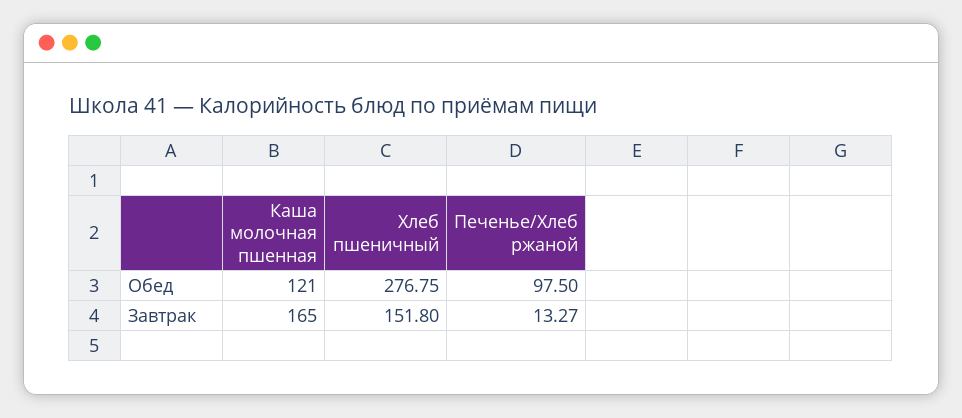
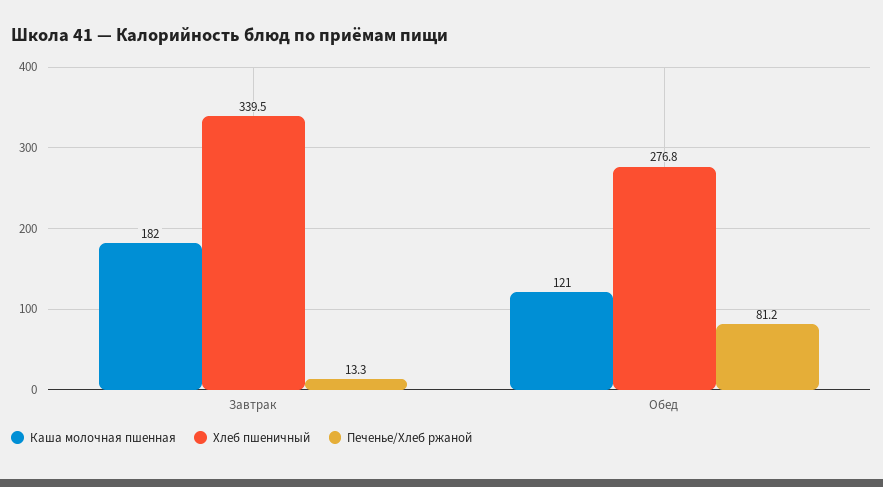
Печенье/Хлеб ржаной, Обед: 97.5 -> 81.2
Каша молочная пшенная, Завтрак: 165 -> 182
Хлеб пшеничный, Завтрак: 151.8 -> 339.5

